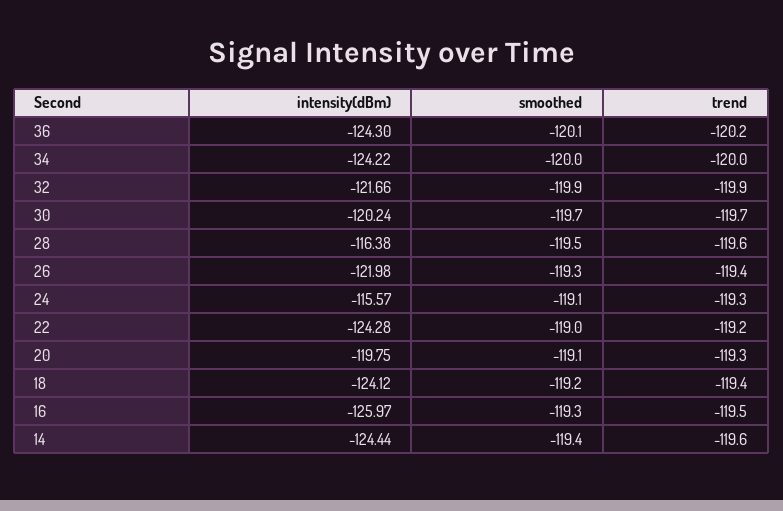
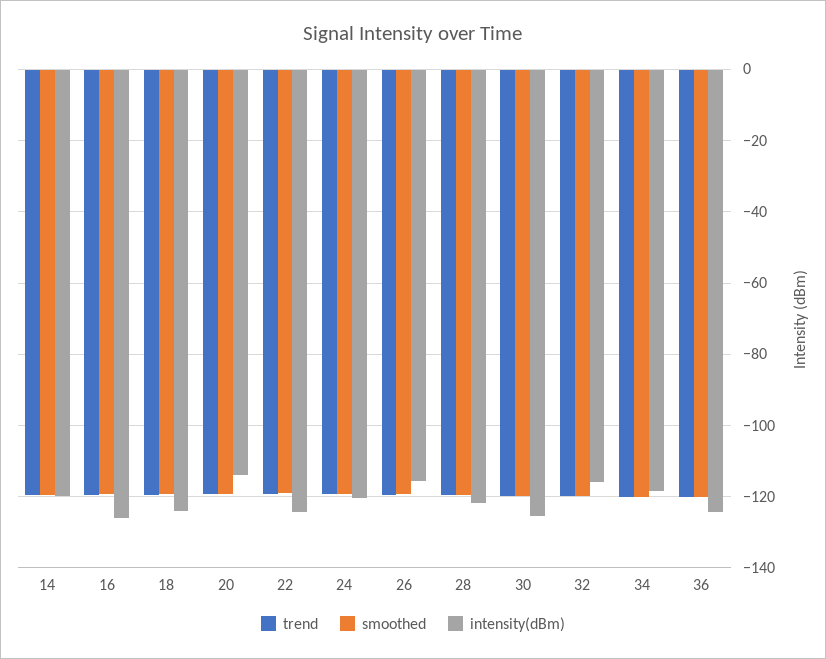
intensity(dBm), 34: -124.22 -> -118
intensity(dBm), 32: -121.66 -> -116
intensity(dBm), 30: -120.24 -> -126
intensity(dBm), 28: -116.38 -> -122
intensity(dBm), 26: -121.98 -> -116
intensity(dBm), 24: -115.57 -> -120
intensity(dBm), 20: -119.75 -> -114
intensity(dBm), 14: -124.44 -> -120

